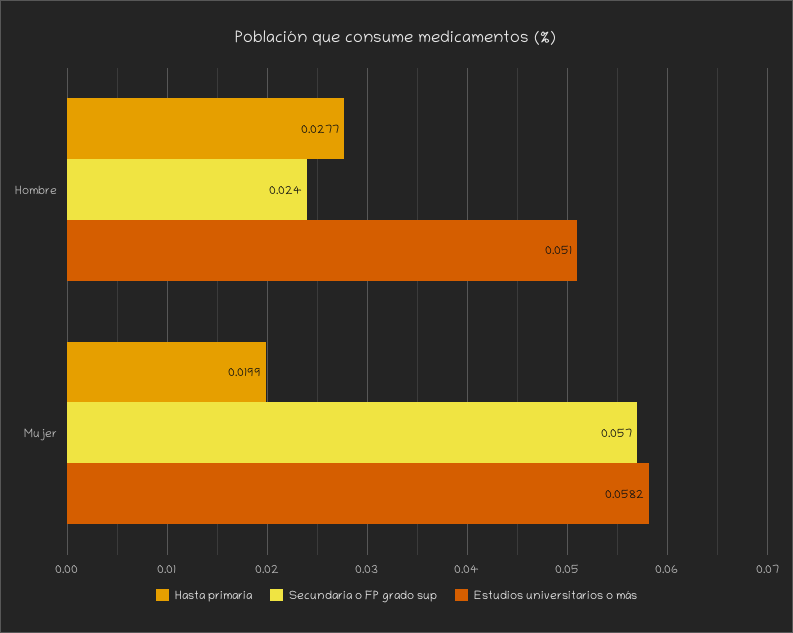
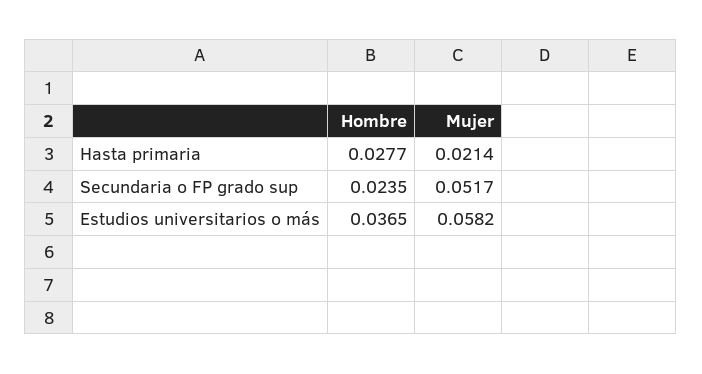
Estudios universitarios o más, Hombre: 0.051 -> 0.0365
Hasta primaria, Mujer: 0.0199 -> 0.0214
Secundaria o FP grado sup, Mujer: 0.057 -> 0.0517

